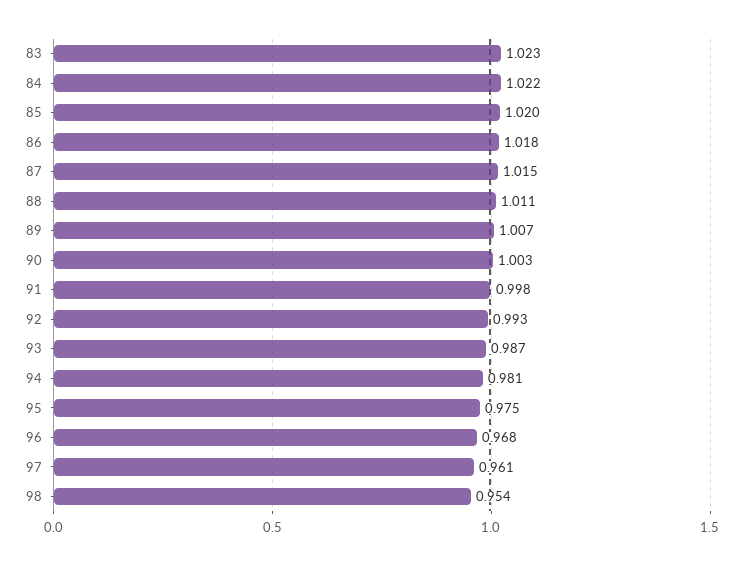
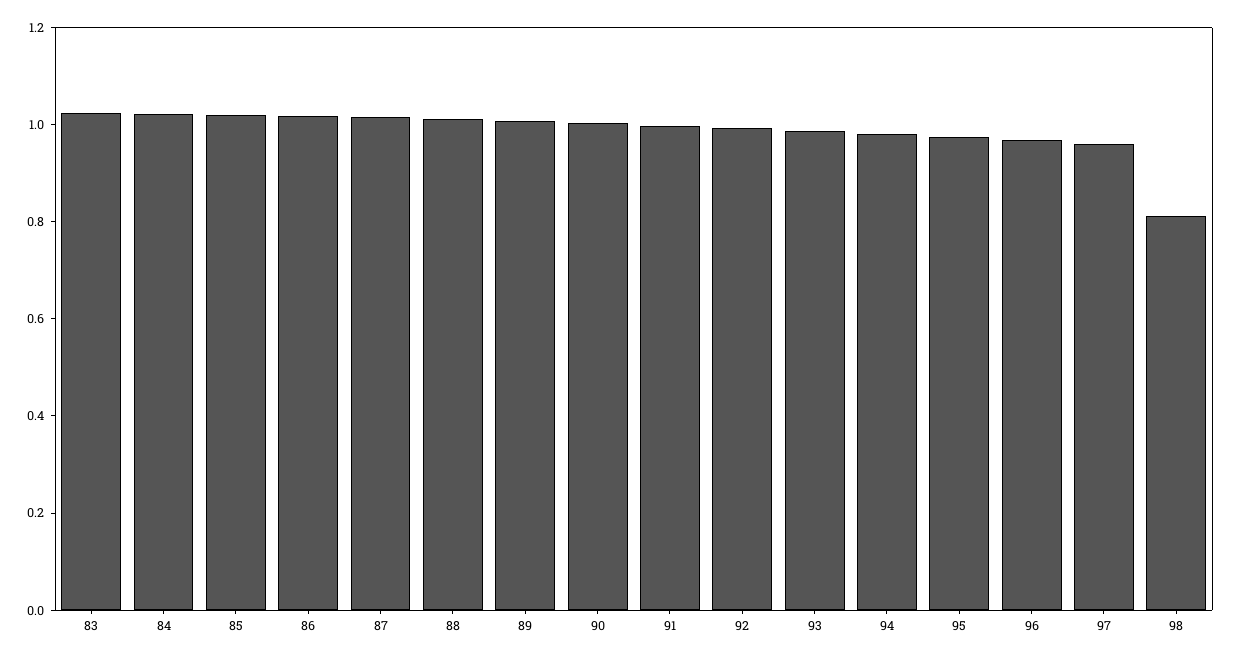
98: 0.954 -> 0.8

